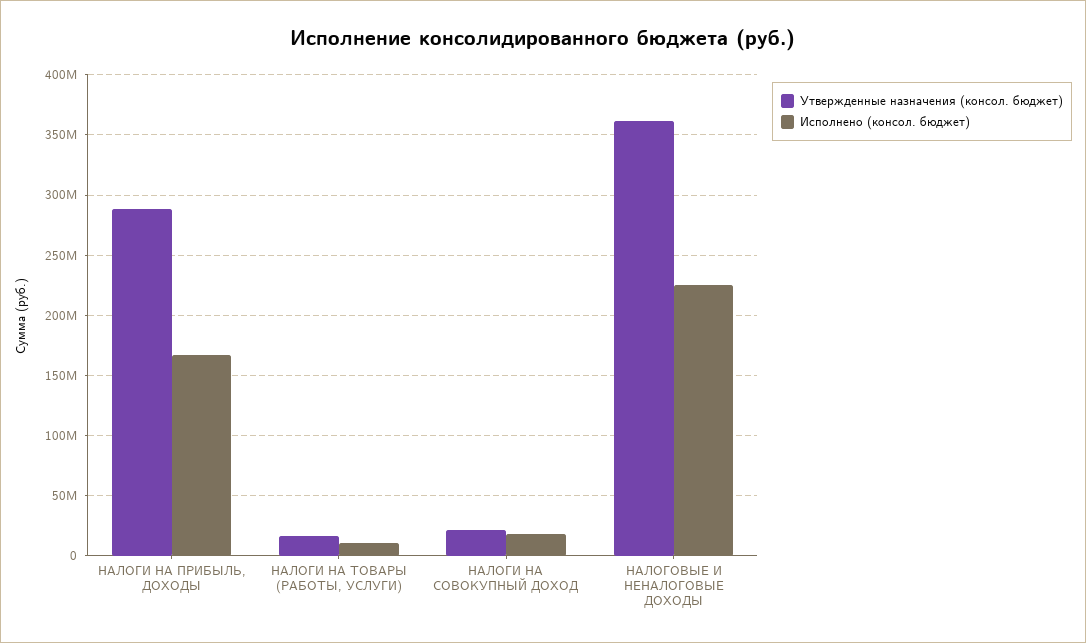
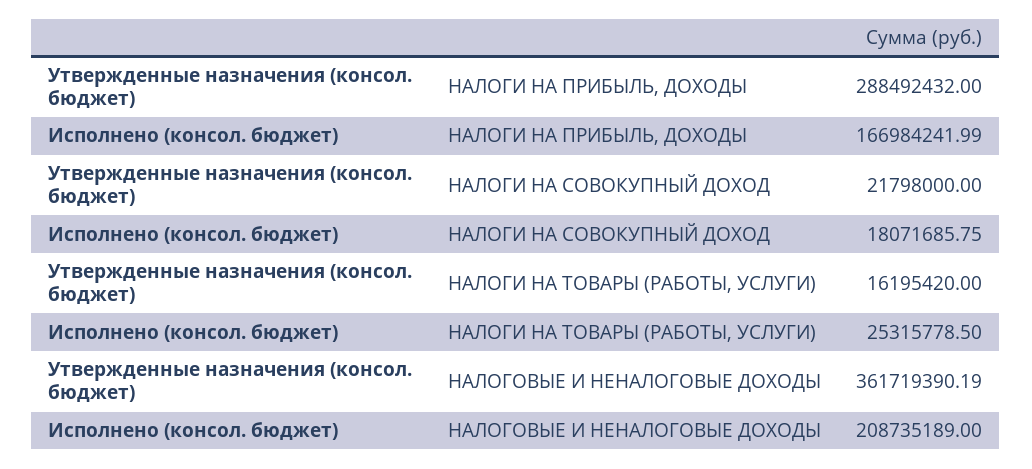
Исполнено (консол. бюджет), НАЛОГИ НА ТОВАРЫ (РАБОТЫ, УСЛУГИ): 10000000 -> 25315778.5
Исполнено (консол. бюджет), НАЛОГОВЫЕ И НЕНАЛОГОВЫЕ ДОХОДЫ: 225000000 -> 208735189

